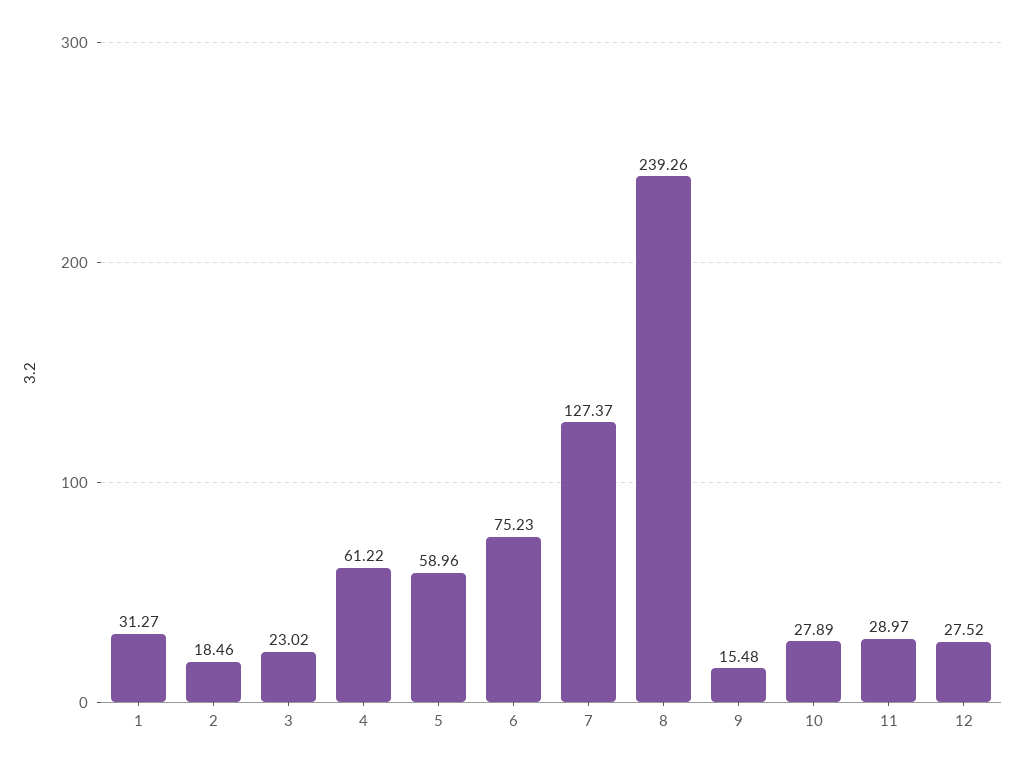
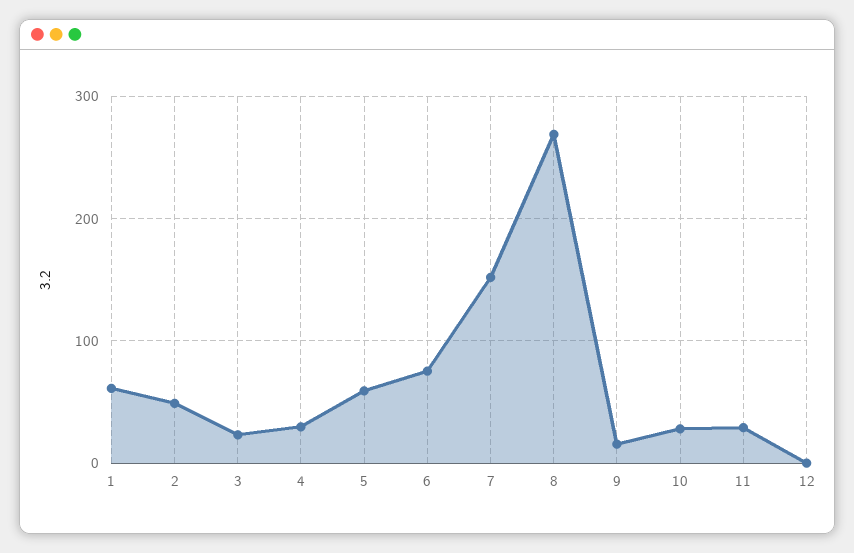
1: 31.27 -> 60
2: 18.46 -> 50
4: 61.22 -> 30
7: 127.37 -> 150
8: 239.26 -> 270
12: 27.52 -> 0

